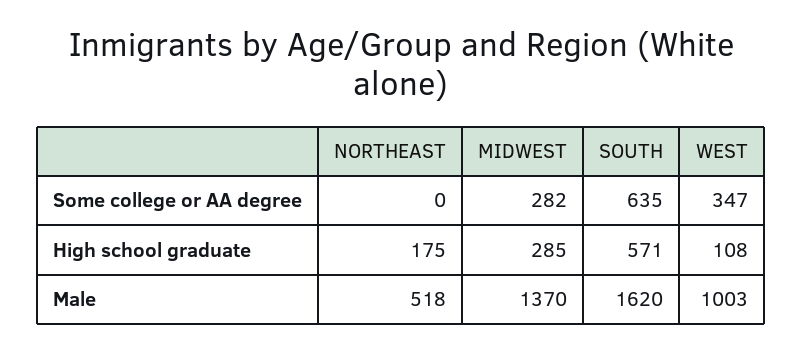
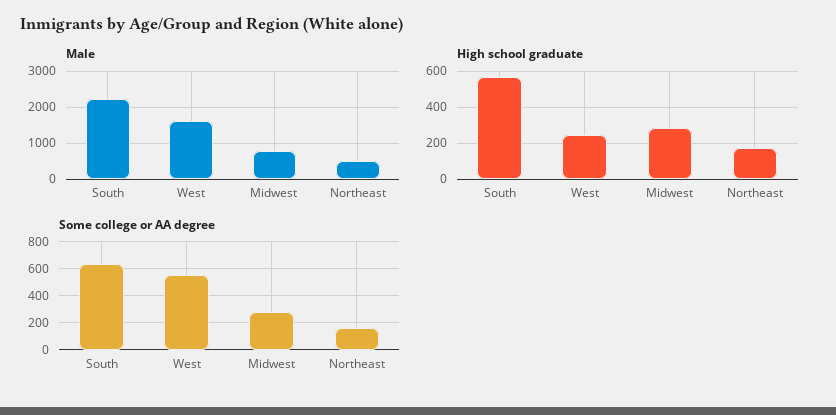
Some college or AA degree, NORTHEAST: 0 -> 150
Some college or AA degree, WEST: 347 -> 550
High school graduate, WEST: 108 -> 250
Male, MIDWEST: 1370 -> 800
Male, SOUTH: 1620 -> 2200
Male, WEST: 1003 -> 1600

